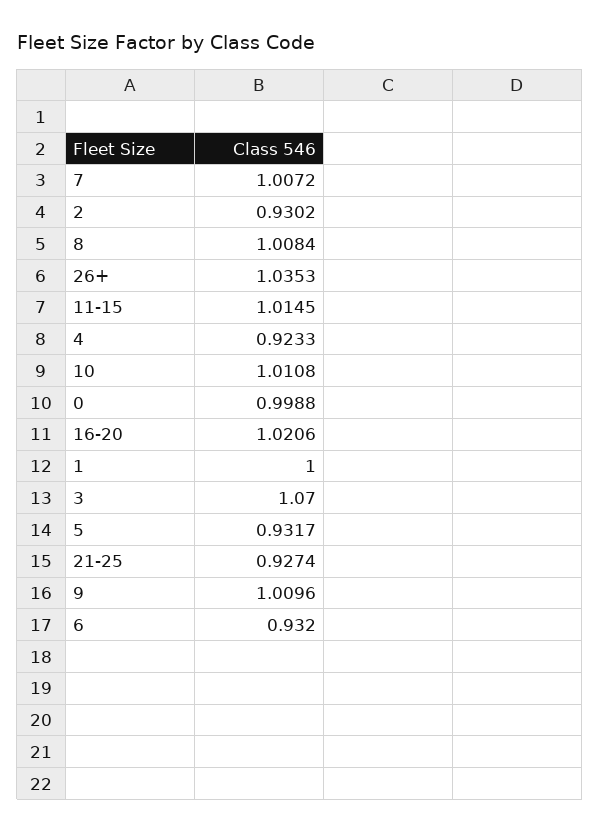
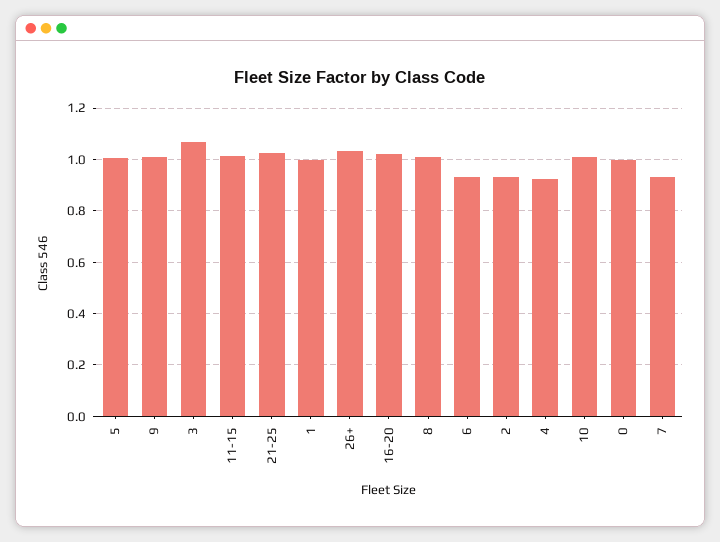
7: 1.0072 -> 0.925
5: 0.9317 -> 1
21-25: 0.9274 -> 1.025

